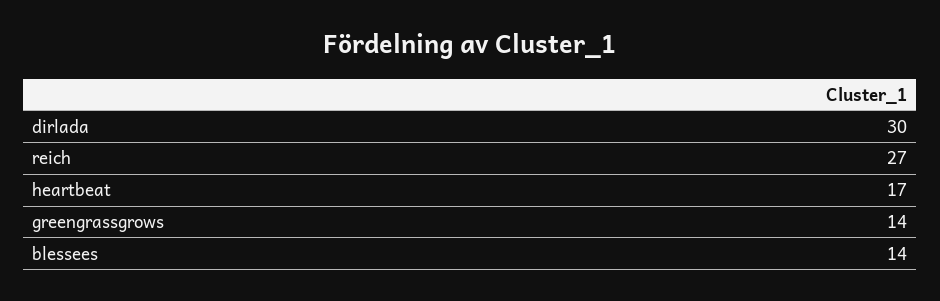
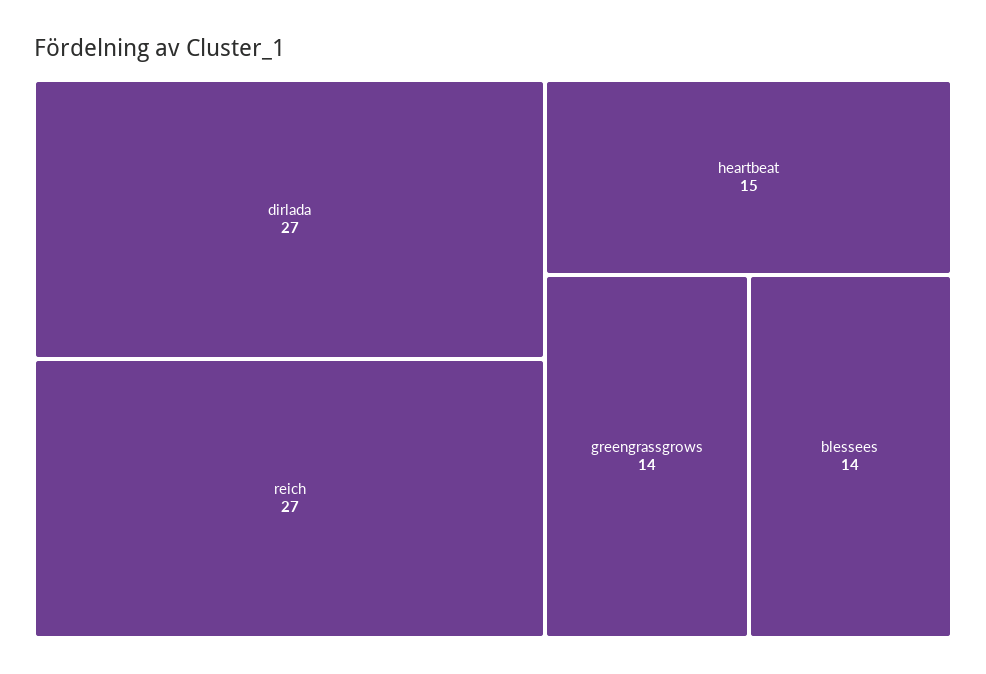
dirlada: 30 -> 27
heartbeat: 17 -> 15

